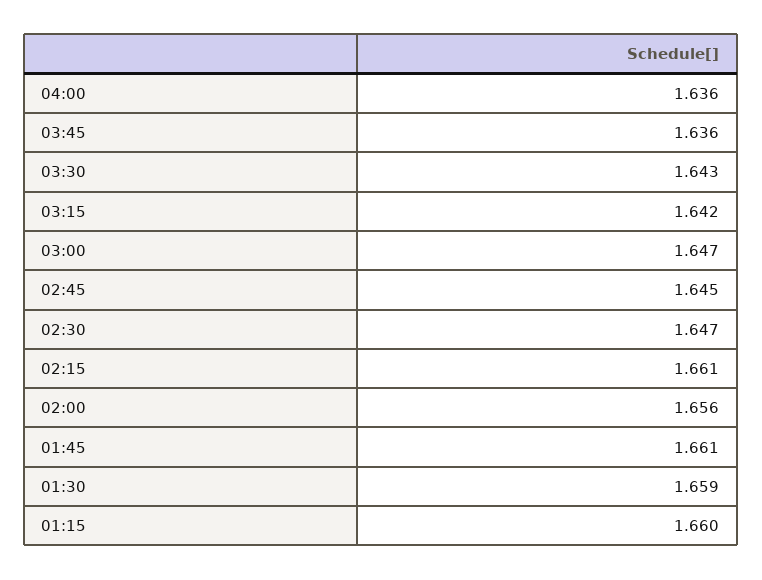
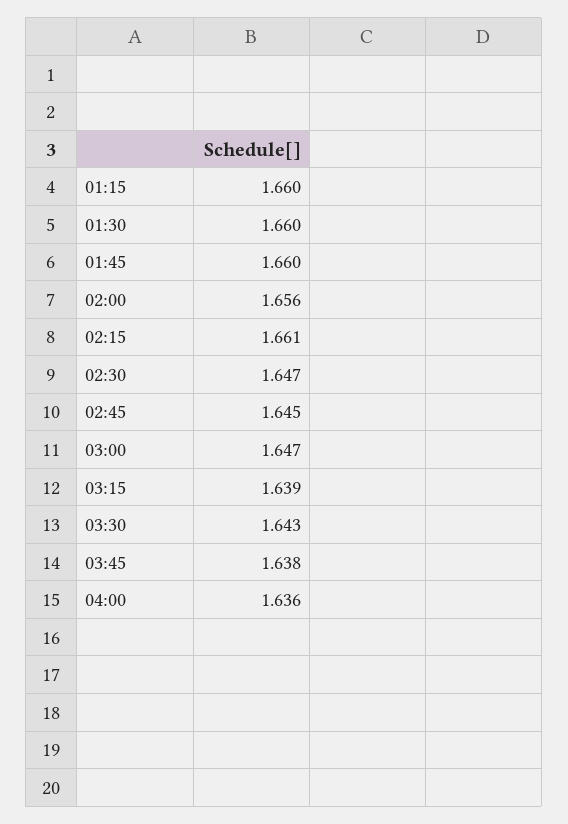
03:45: 1.636 -> 1.638
03:15: 1.642 -> 1.639
01:45: 1.661 -> 1.66
01:30: 1.659 -> 1.66

